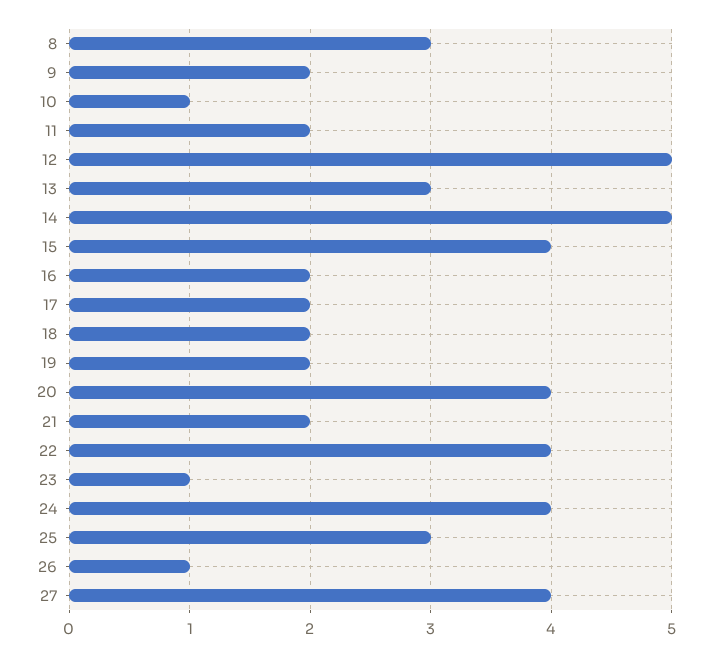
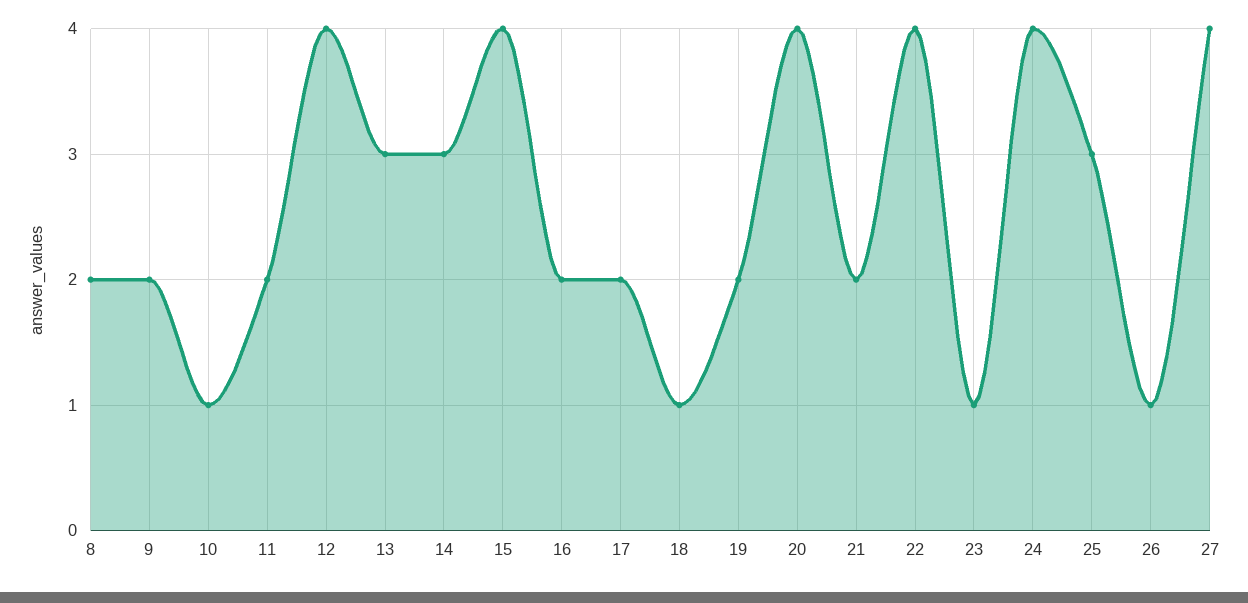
8: 3 -> 2
12: 5 -> 4
14: 5 -> 3
18: 2 -> 1

